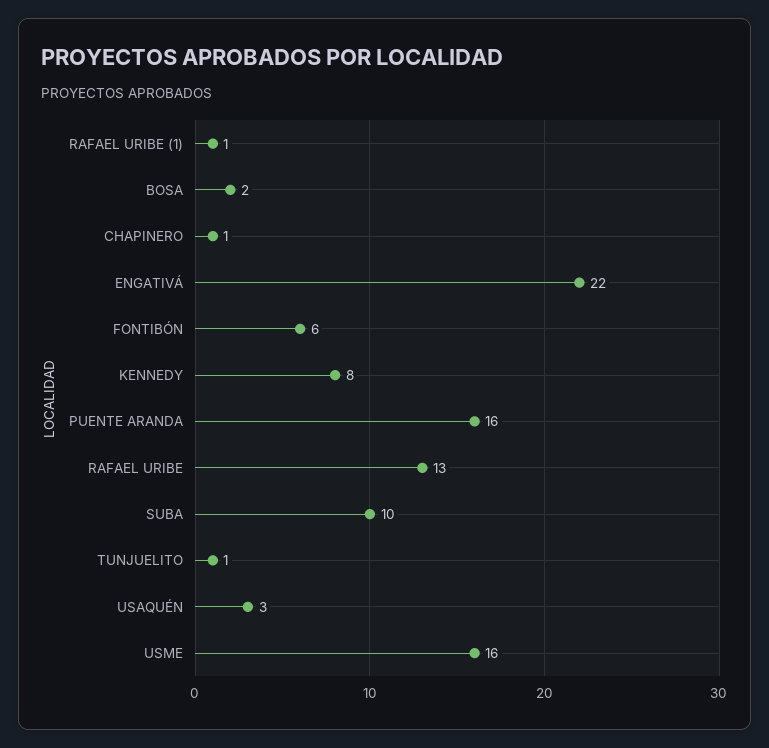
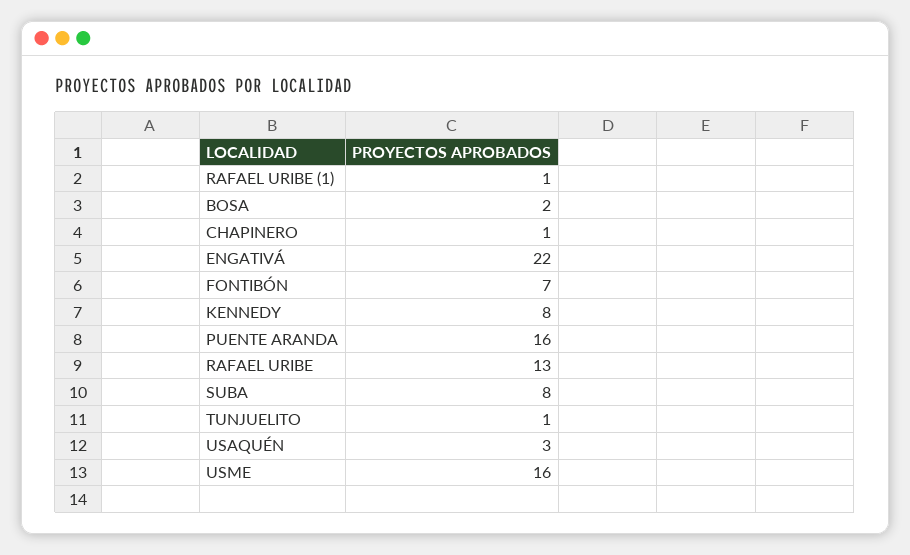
FONTIBÓN: 6 -> 7
SUBA: 10 -> 8

